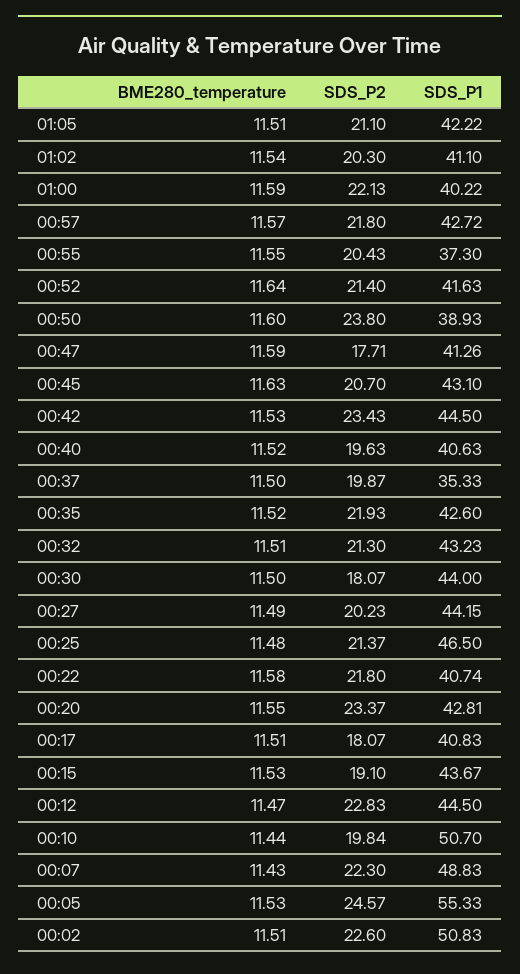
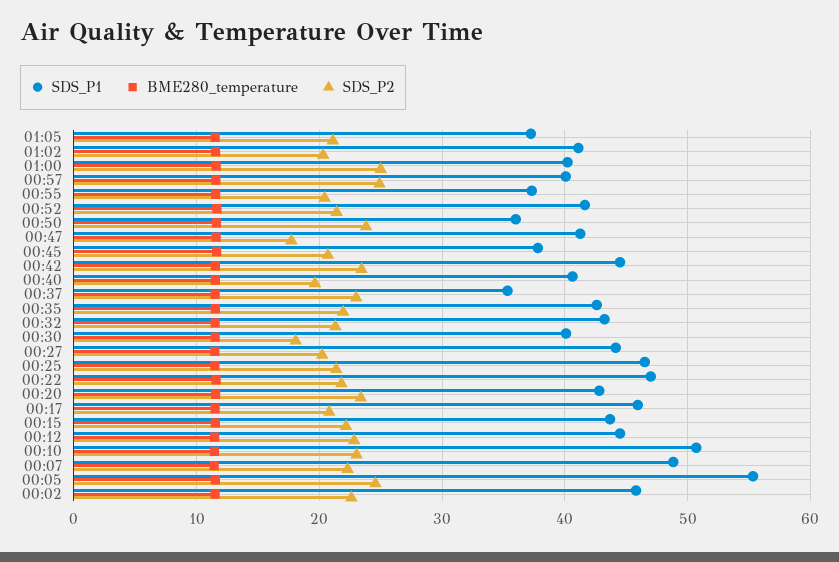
SDS_P1, 01:05: 42.22 -> 37
SDS_P2, 01:00: 22.13 -> 25
SDS_P2, 00:57: 21.8 -> 25
SDS_P1, 00:57: 42.72 -> 40
SDS_P1, 00:50: 38.93 -> 36
SDS_P1, 00:45: 43.1 -> 38
SDS_P2, 00:37: 19.87 -> 23
SDS_P1, 00:30: 44 -> 40
SDS_P1, 00:22: 40.74 -> 47
SDS_P2, 00:17: 18.07 -> 21
SDS_P1, 00:17: 40.83 -> 46
SDS_P2, 00:15: 19.1 -> 22
SDS_P2, 00:10: 19.84 -> 23
SDS_P1, 00:02: 50.83 -> 46

